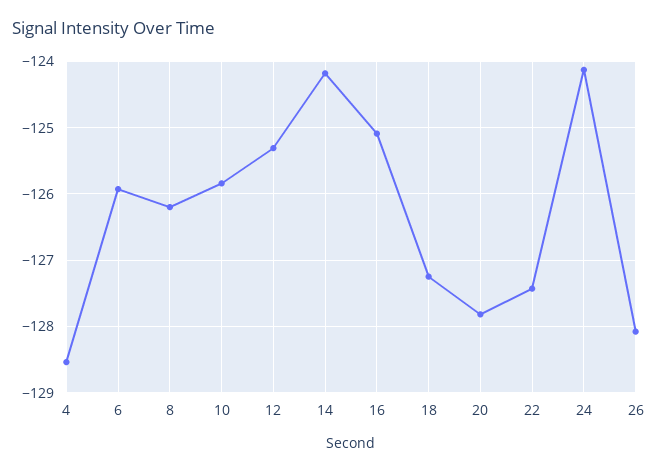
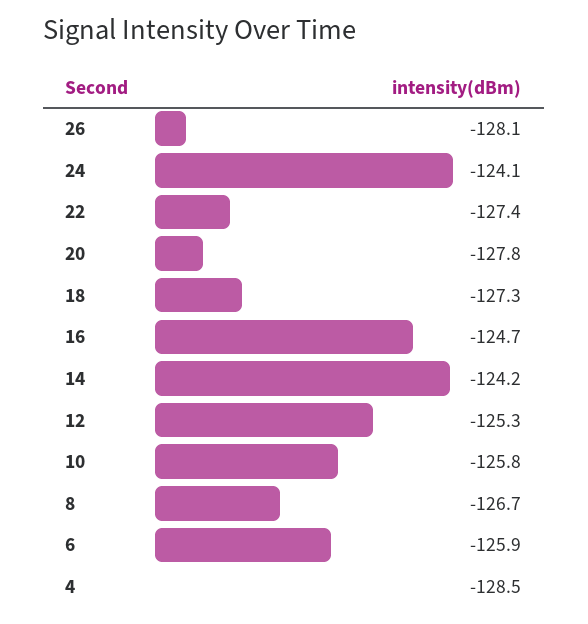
8: -126.2 -> -126.7
16: -125.1 -> -124.7

